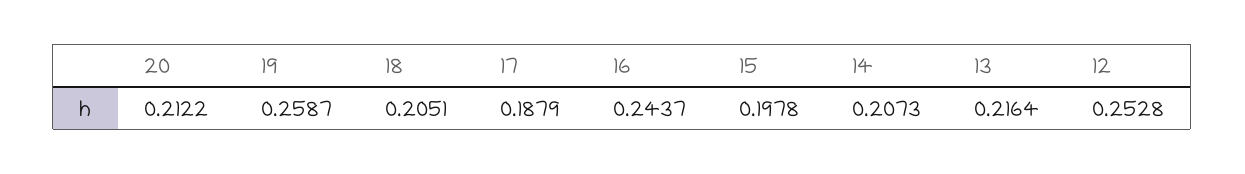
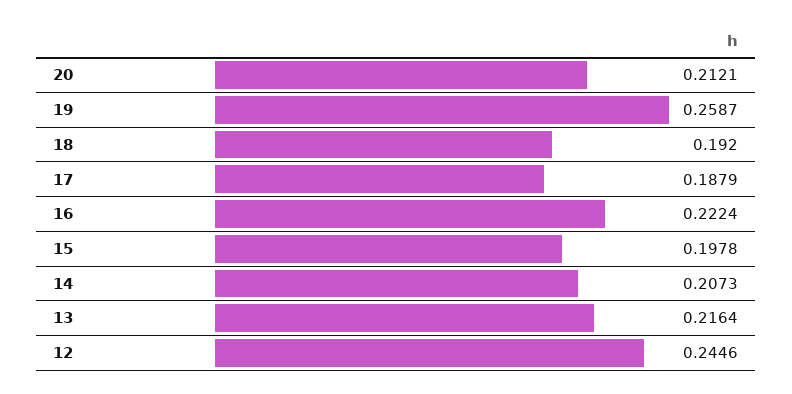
20: 0.2122 -> 0.2121
18: 0.2051 -> 0.192
16: 0.2437 -> 0.2224
12: 0.2528 -> 0.2446

